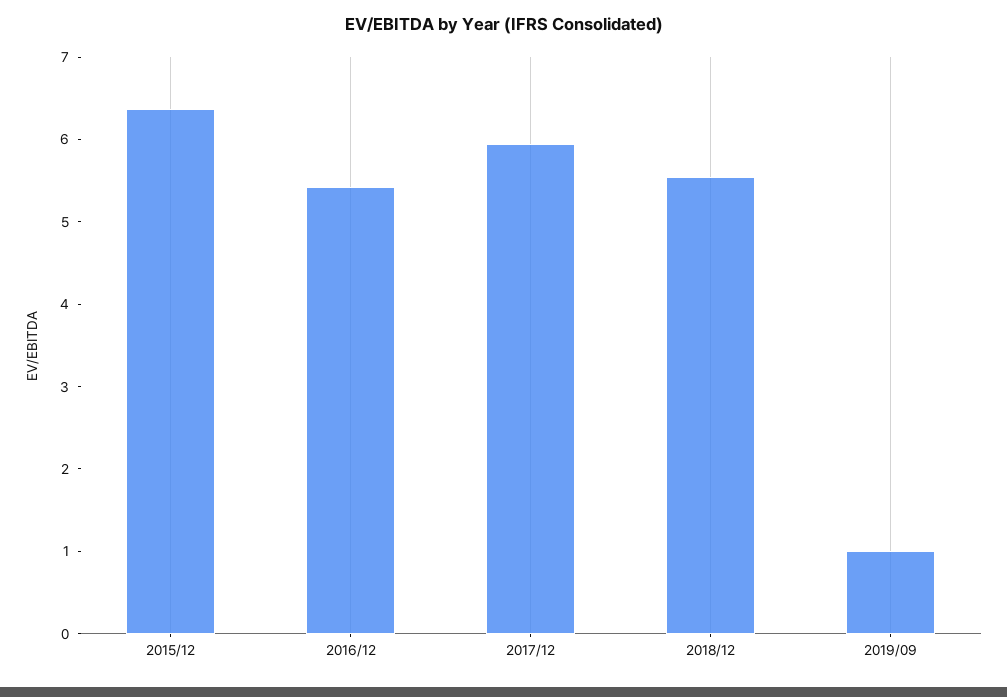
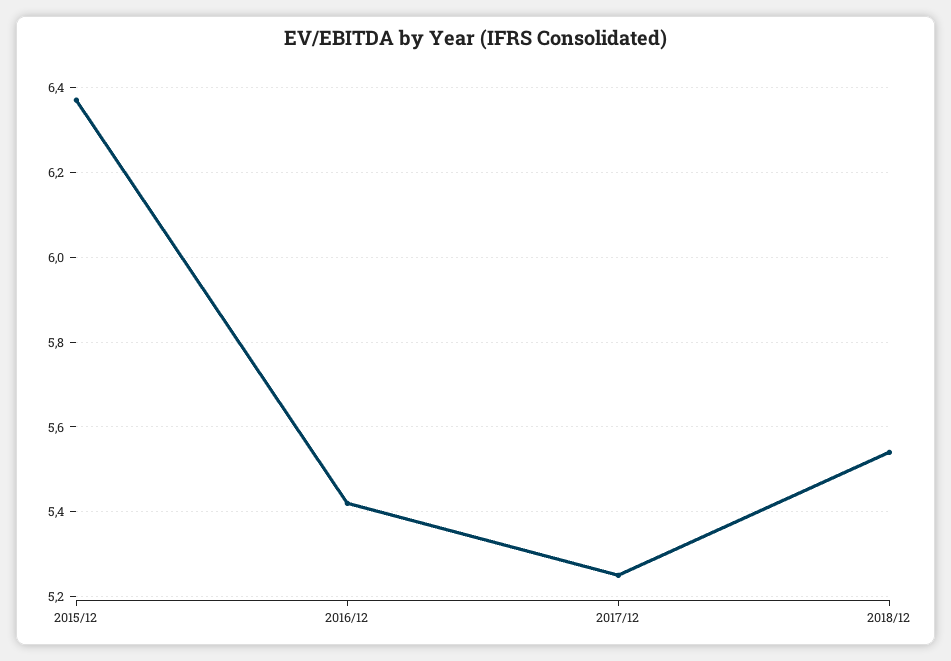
2017/12: 6 -> 5.25
2019/09: 1 -> none

